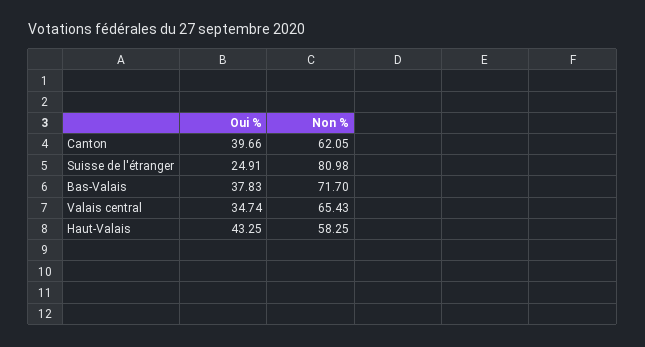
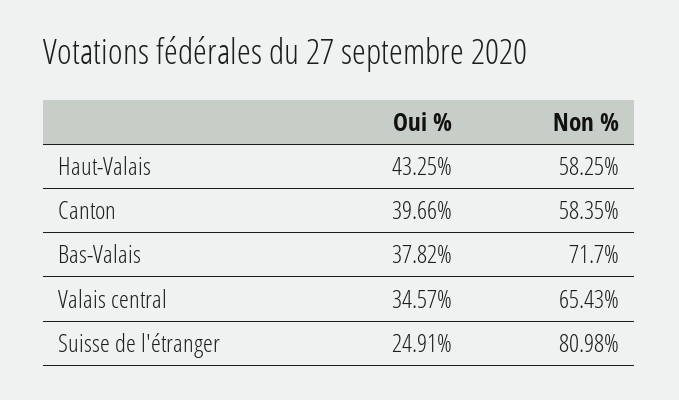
Non %, Canton: 62.05 -> 58.35
Oui %, Bas-Valais: 37.83 -> 37.82
Oui %, Valais central: 34.74 -> 34.57

